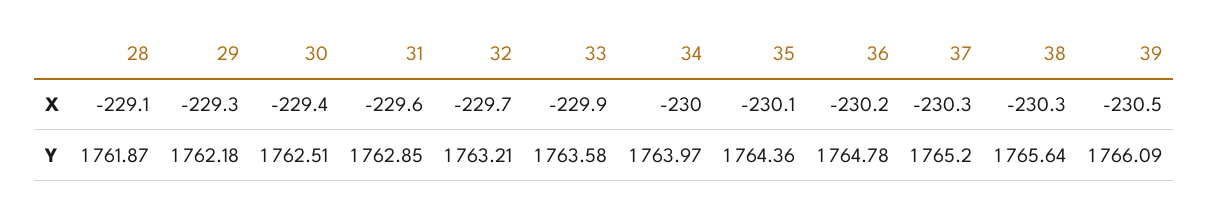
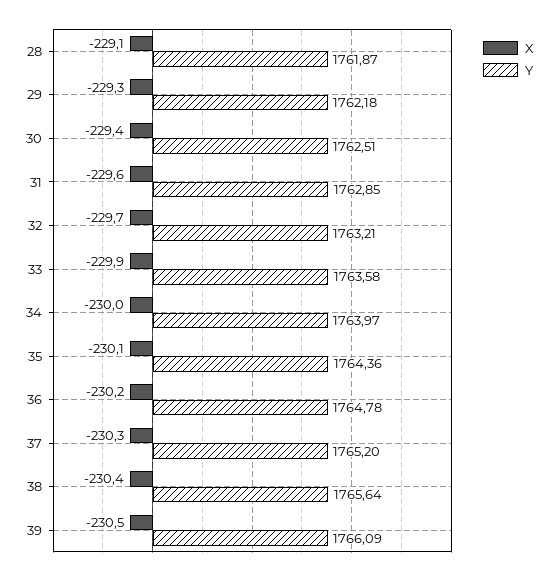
X, 38: -230.3 -> -230.4

